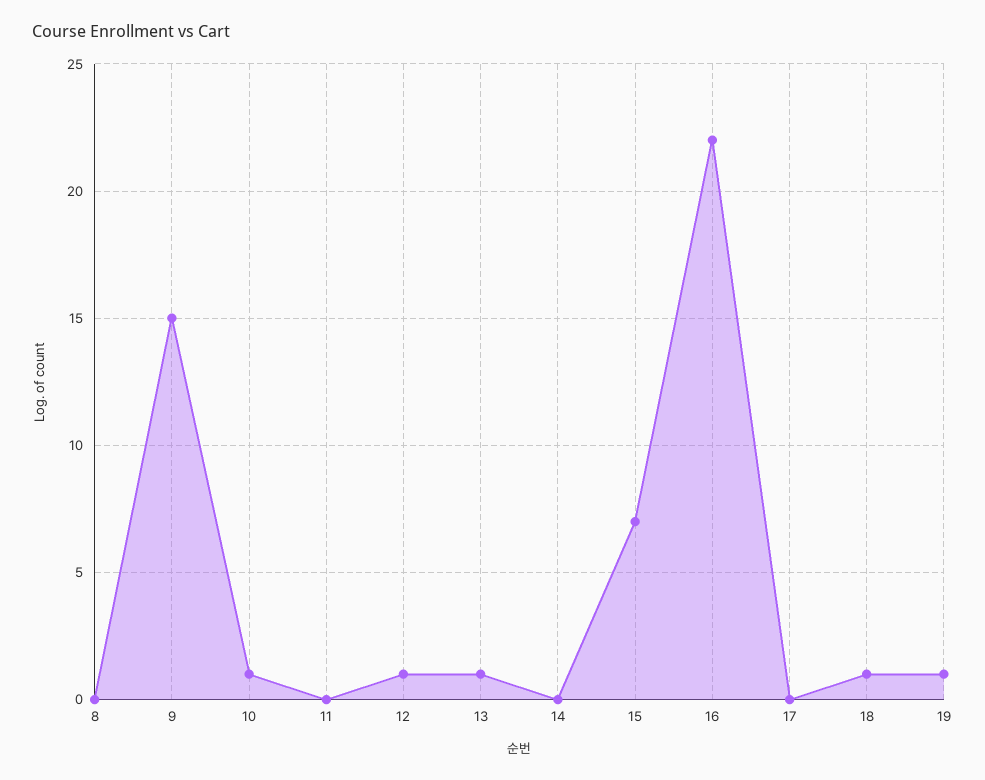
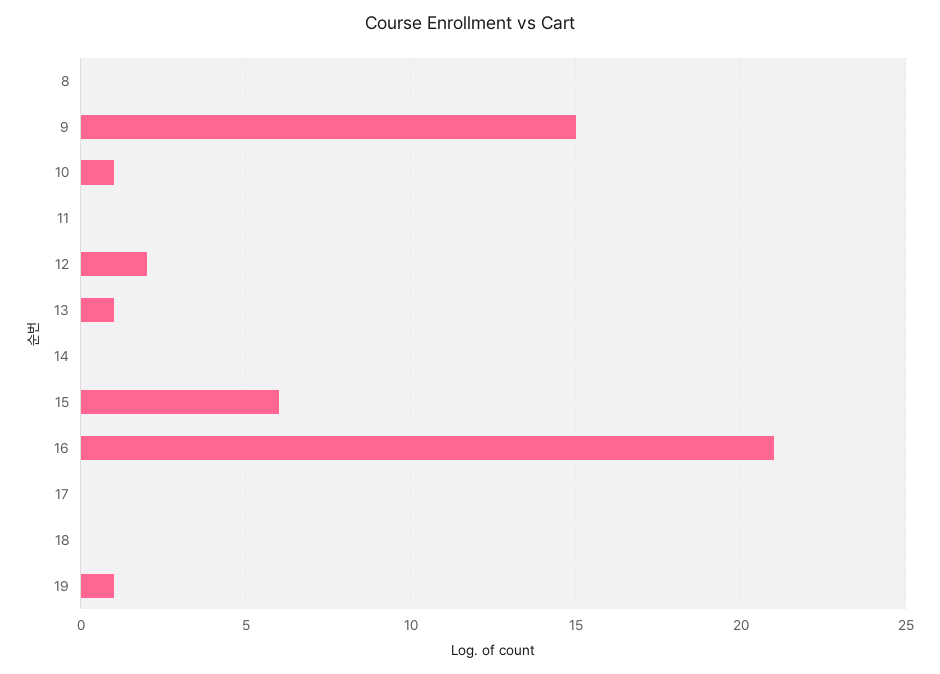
12: 1 -> 2
15: 7 -> 6
16: 22 -> 21
18: 1 -> 0

